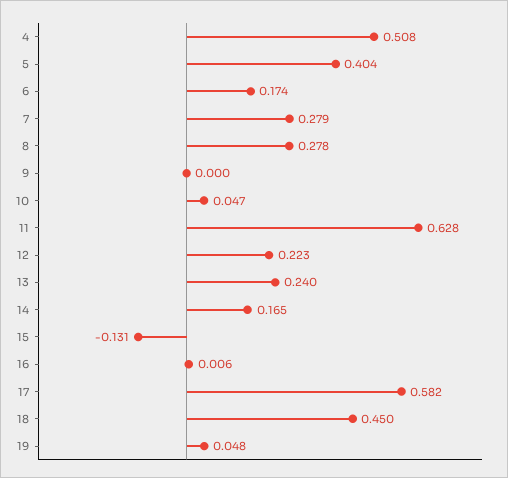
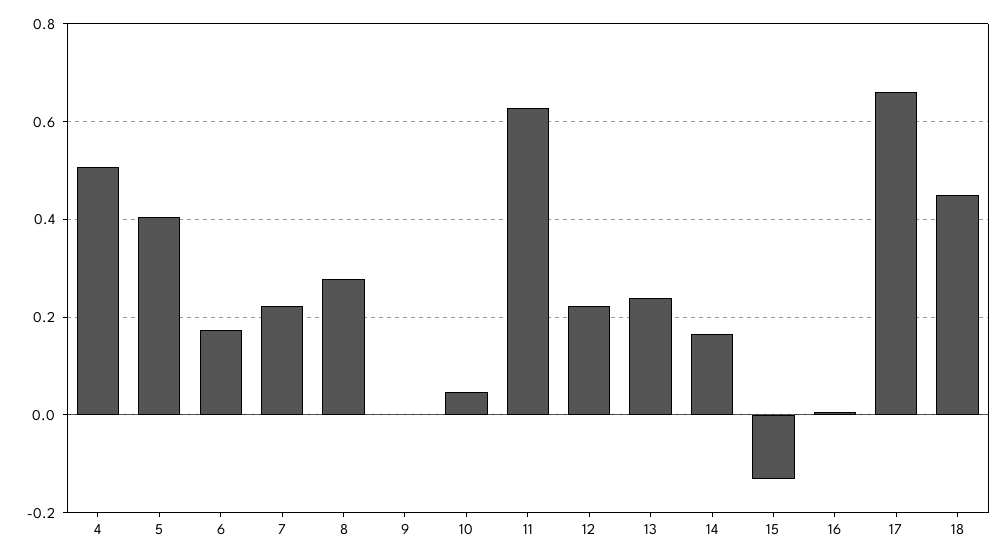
7: 0.279 -> 0.22
17: 0.582 -> 0.66
19: 0.048 -> none

